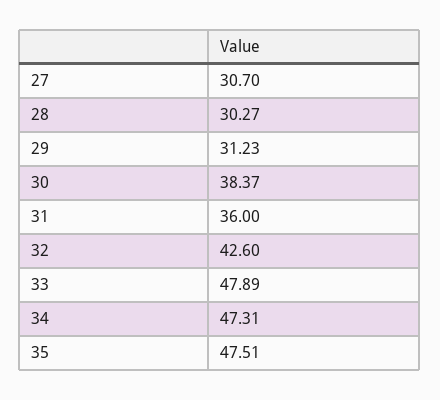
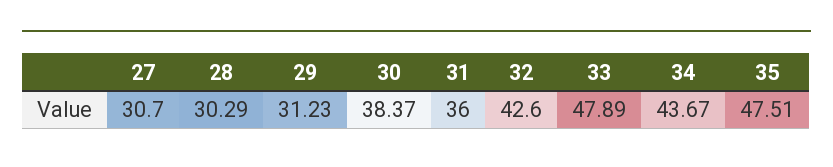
28: 30.27 -> 30.29
34: 47.31 -> 43.67

